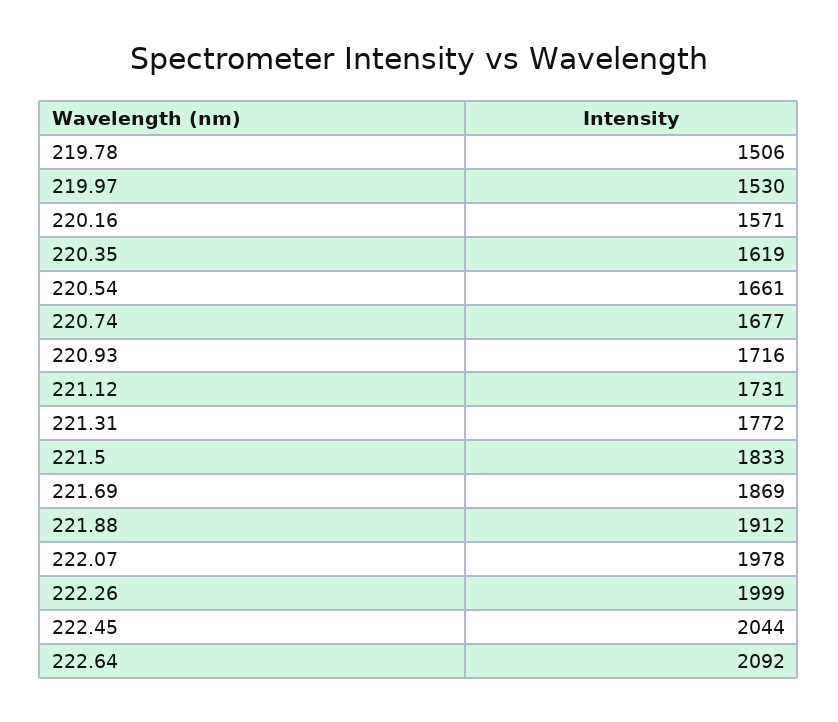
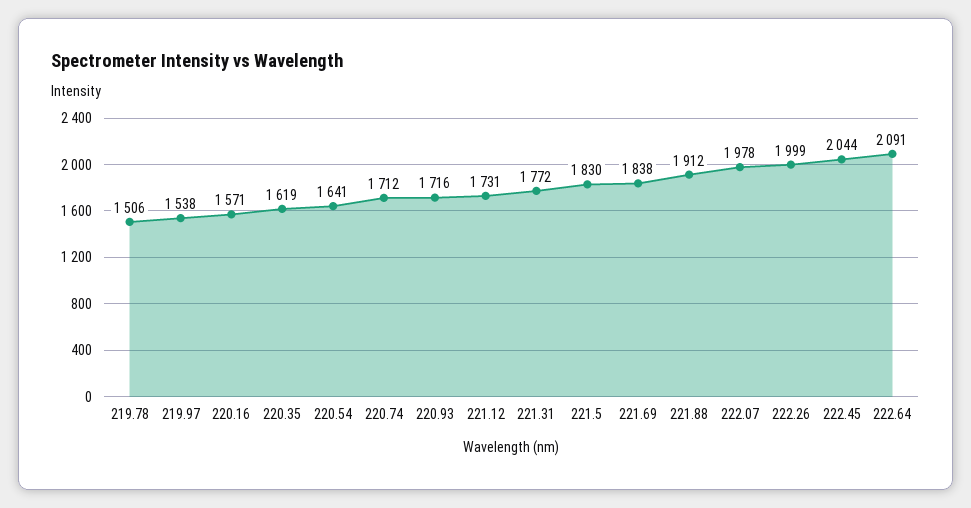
219.97: 1530 -> 1538
220.54: 1661 -> 1641
220.74: 1677 -> 1712
221.5: 1833 -> 1830
221.69: 1869 -> 1838
222.64: 2092 -> 2091

